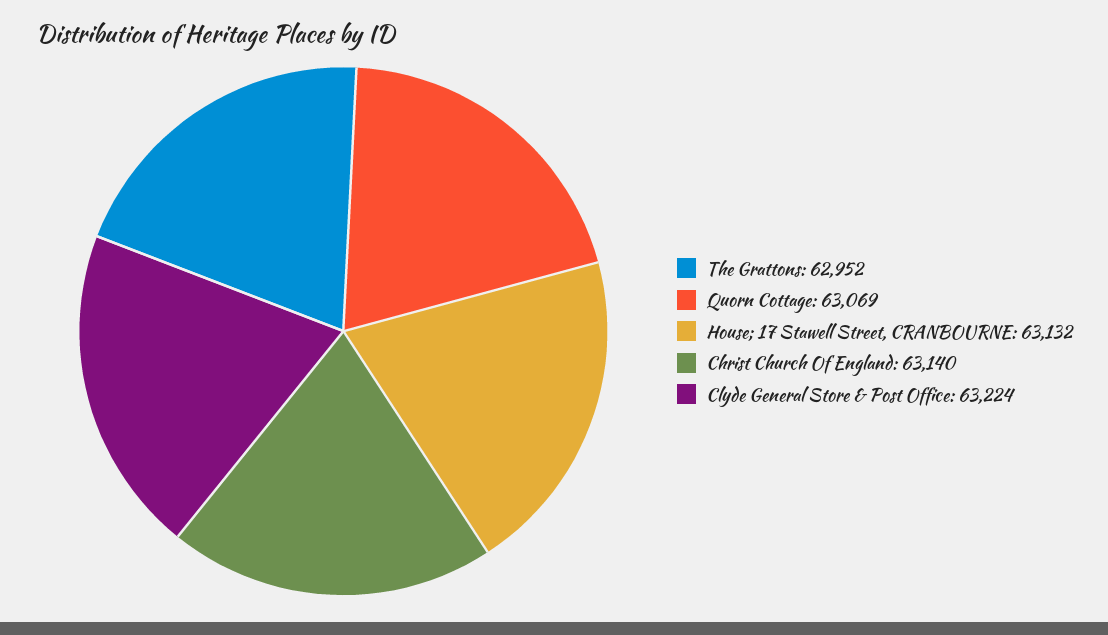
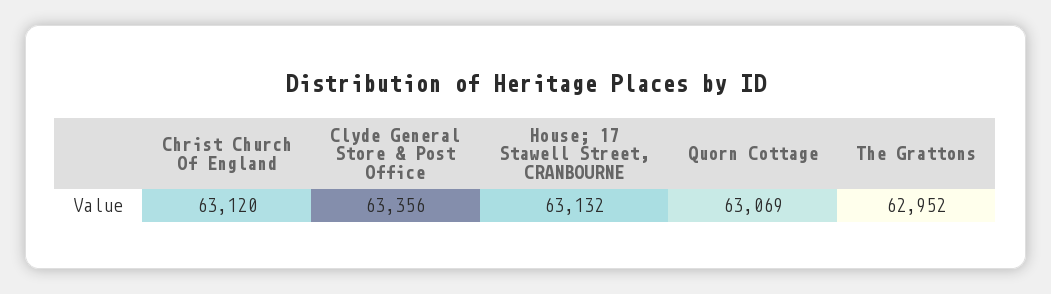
Christ Church Of England: 63140 -> 63120
Clyde General Store & Post Office: 63224 -> 63356

